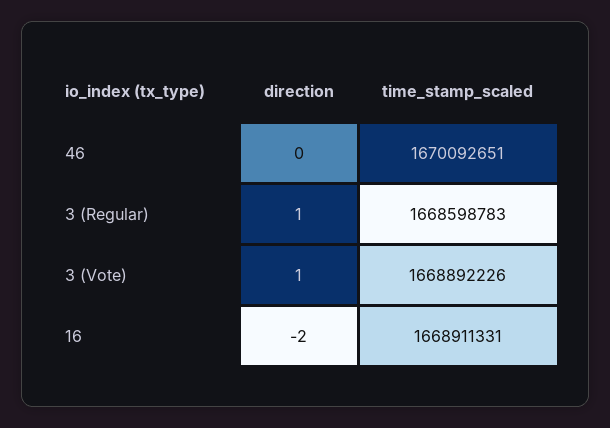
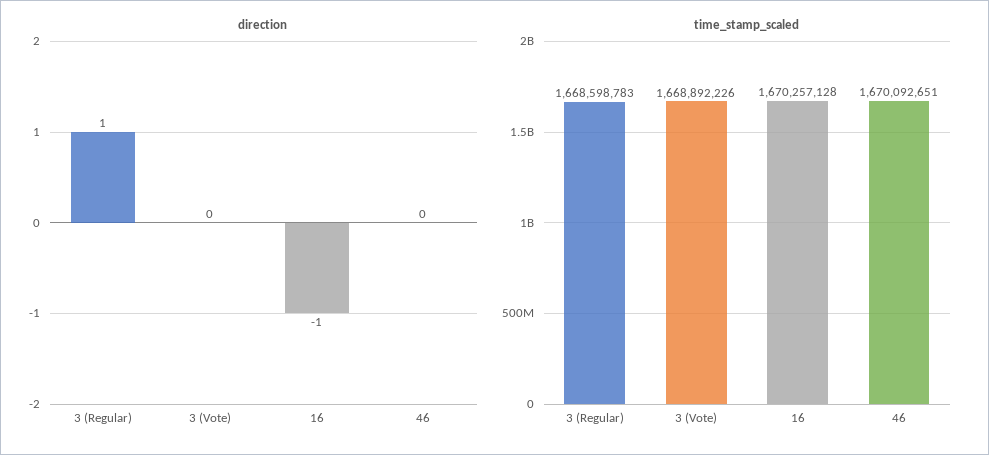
direction, 3 (Vote): 1 -> 0
direction, 16: -2 -> -1
time_stamp_scaled, 16: 1668911331 -> 1670257128

